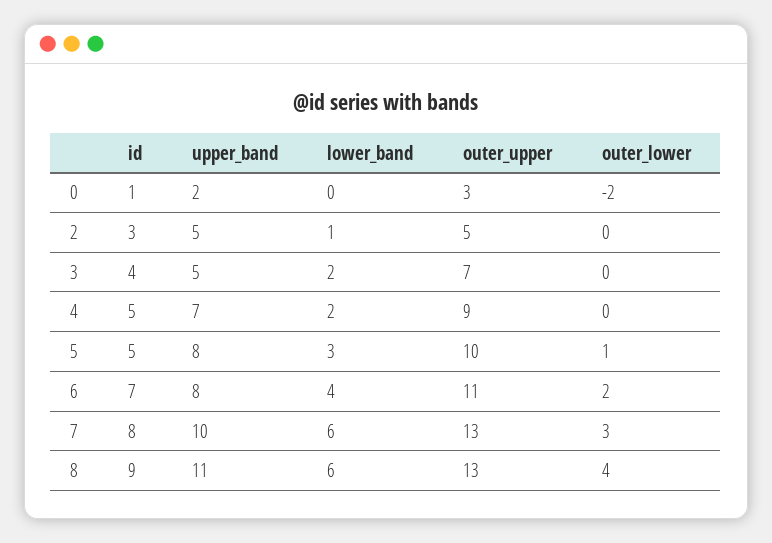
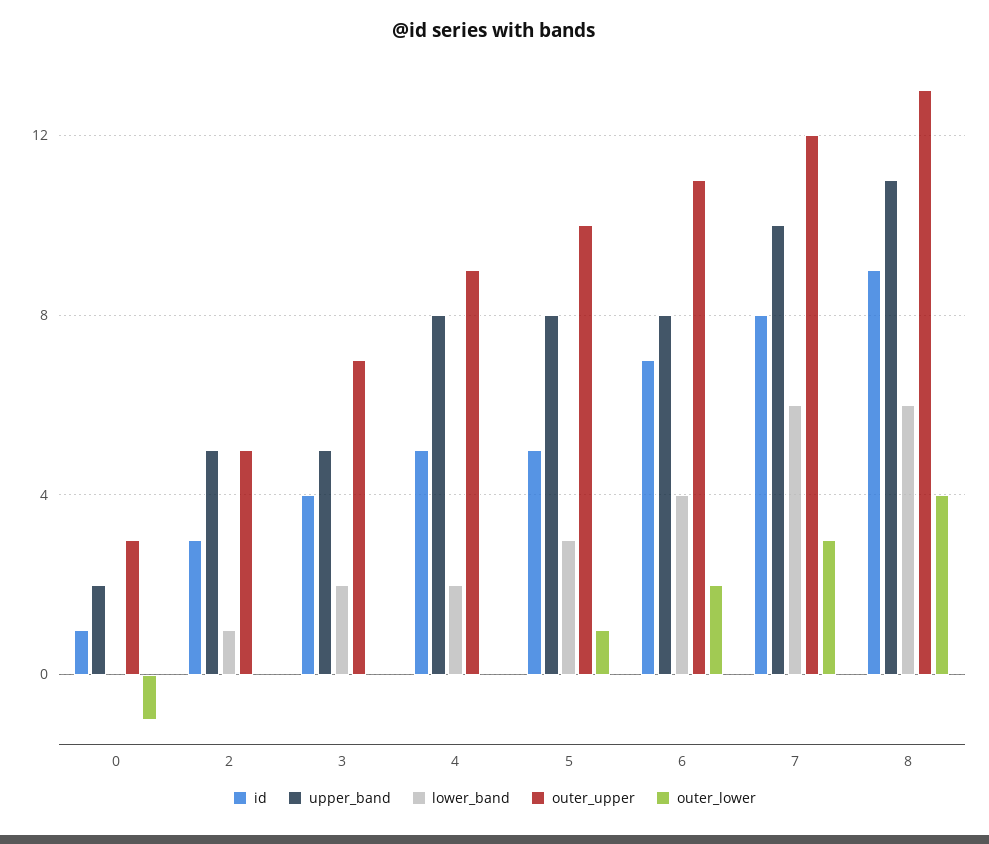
outer_lower, 0: -2 -> -1
upper_band, 4: 7 -> 8
outer_upper, 7: 13 -> 12

